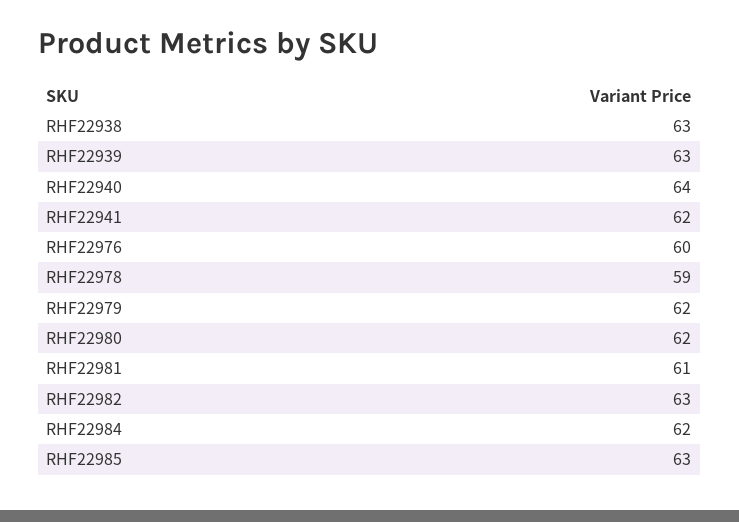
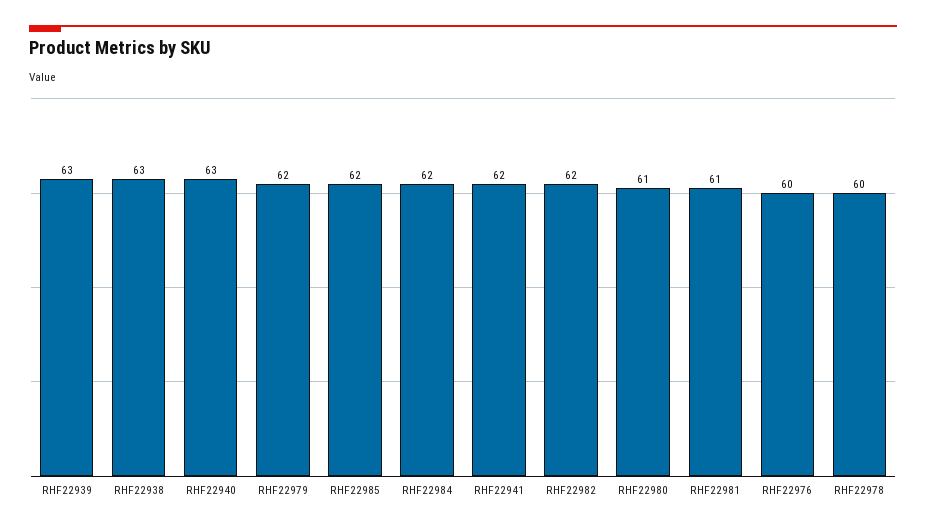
RHF22940: 64 -> 63
RHF22978: 59 -> 60
RHF22980: 62 -> 61
RHF22982: 63 -> 62
RHF22985: 63 -> 62

